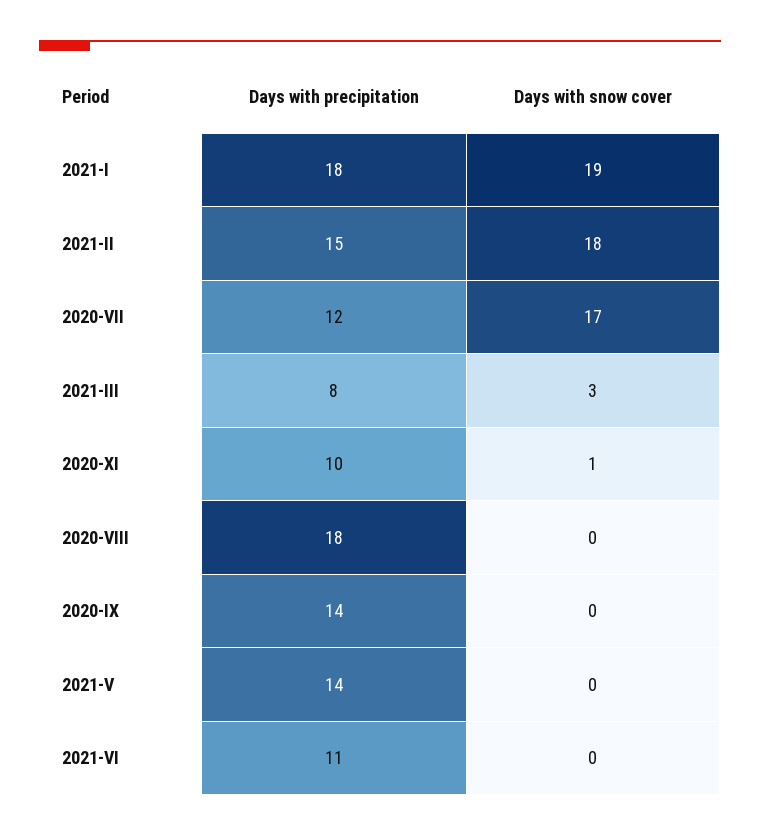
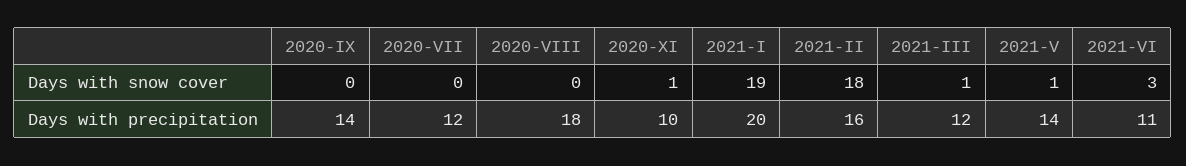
Days with precipitation, 2021-I: 18 -> 20
Days with precipitation, 2021-II: 15 -> 16
Days with snow cover, 2020-VII: 17 -> 0
Days with precipitation, 2021-III: 8 -> 12
Days with snow cover, 2021-III: 3 -> 1
Days with snow cover, 2021-V: 0 -> 1
Days with snow cover, 2021-VI: 0 -> 3

